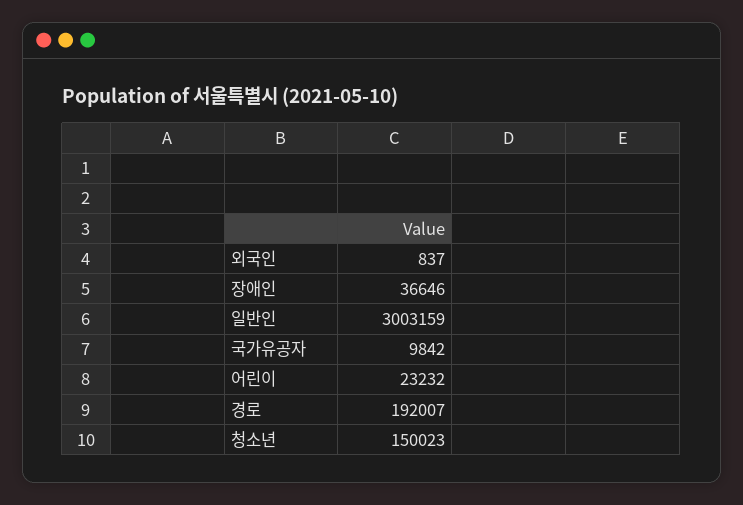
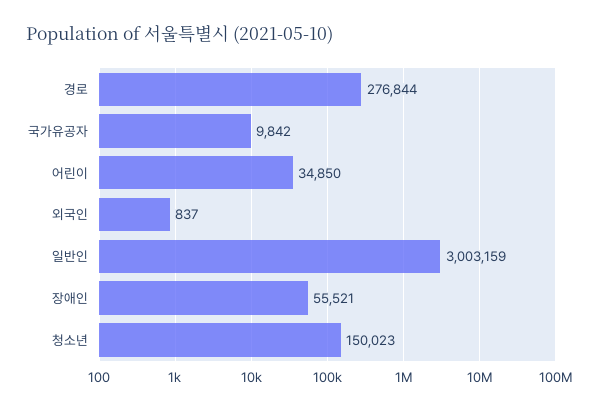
장애인: 36646 -> 55521
어린이: 23232 -> 34850
경로: 192007 -> 276844

